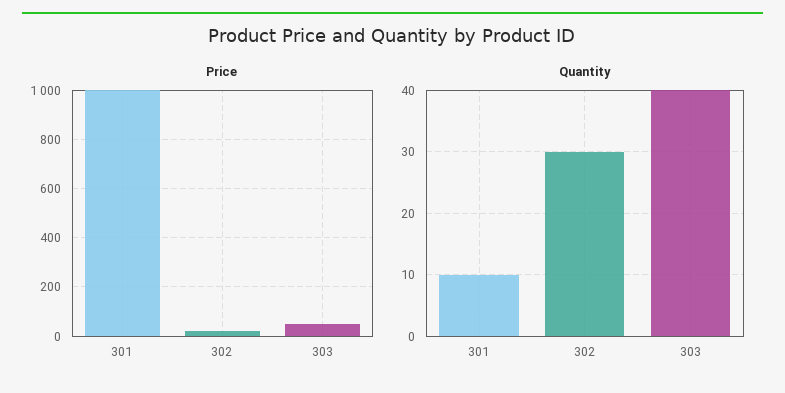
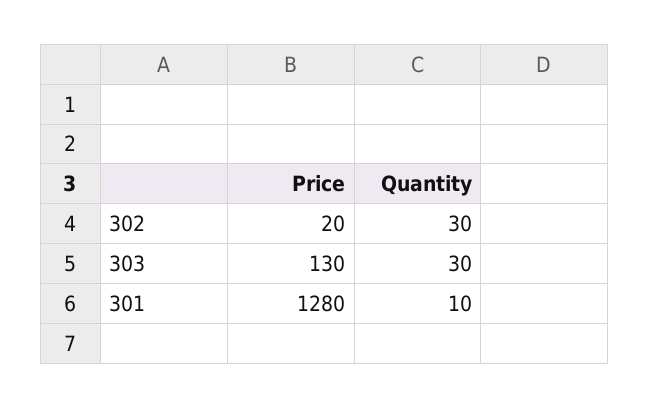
Price, 301: 1000 -> 1280
Price, 303: 50 -> 130
Quantity, 303: 40 -> 30

